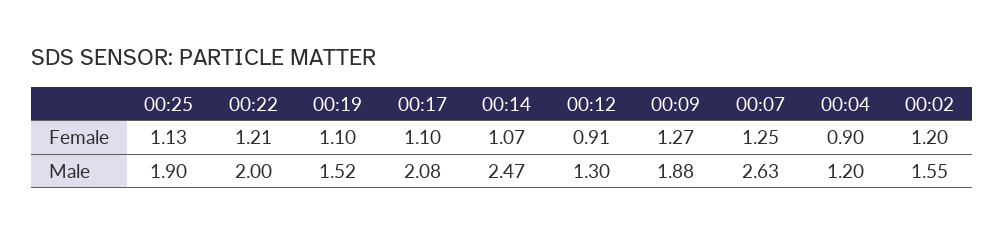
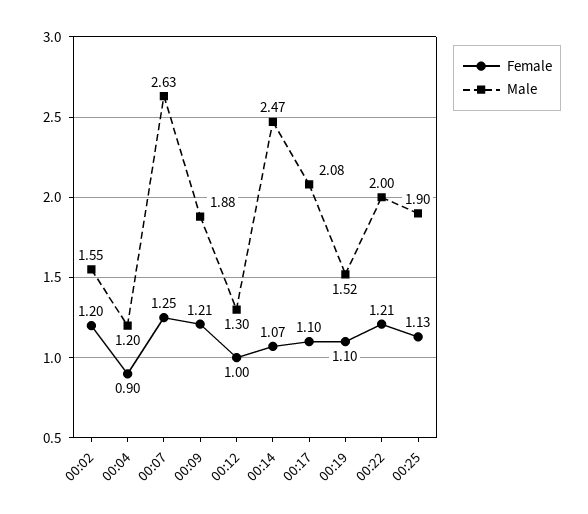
Female, 00:12: 0.91 -> 1
Female, 00:09: 1.27 -> 1.21

